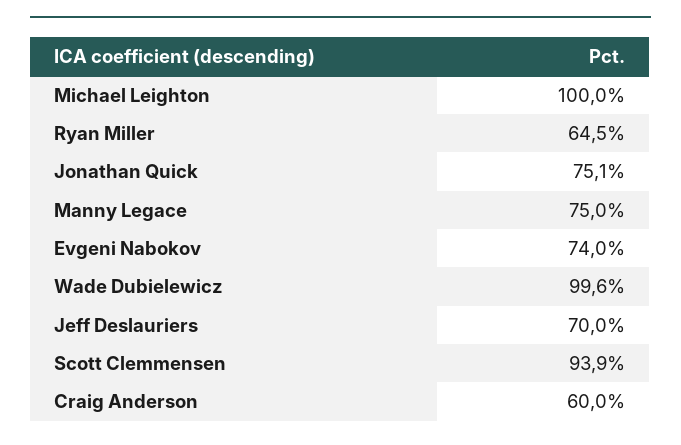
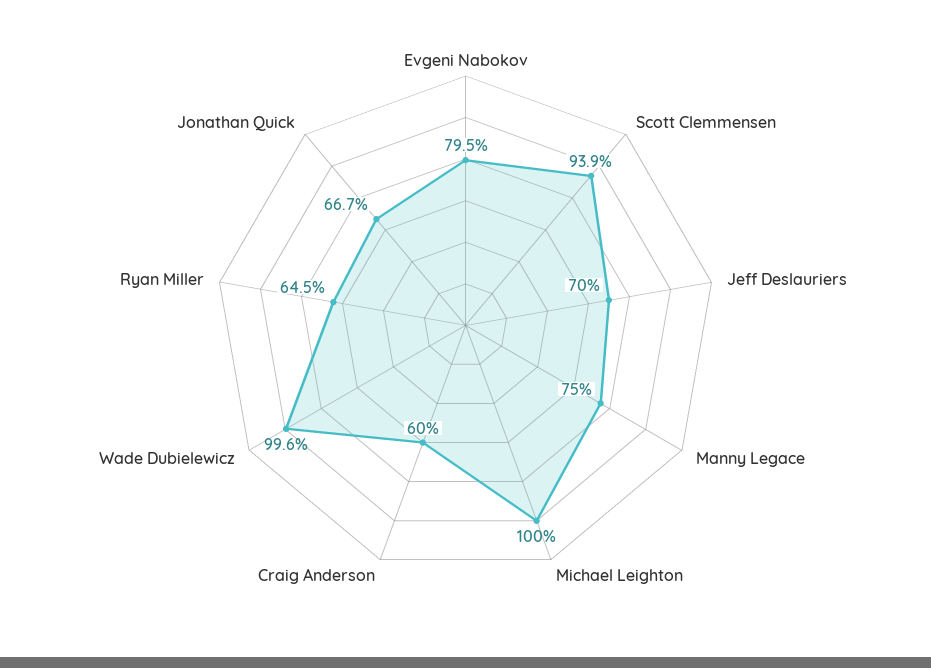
Jonathan Quick: 75.1 -> 66.7
Evgeni Nabokov: 74 -> 79.5

